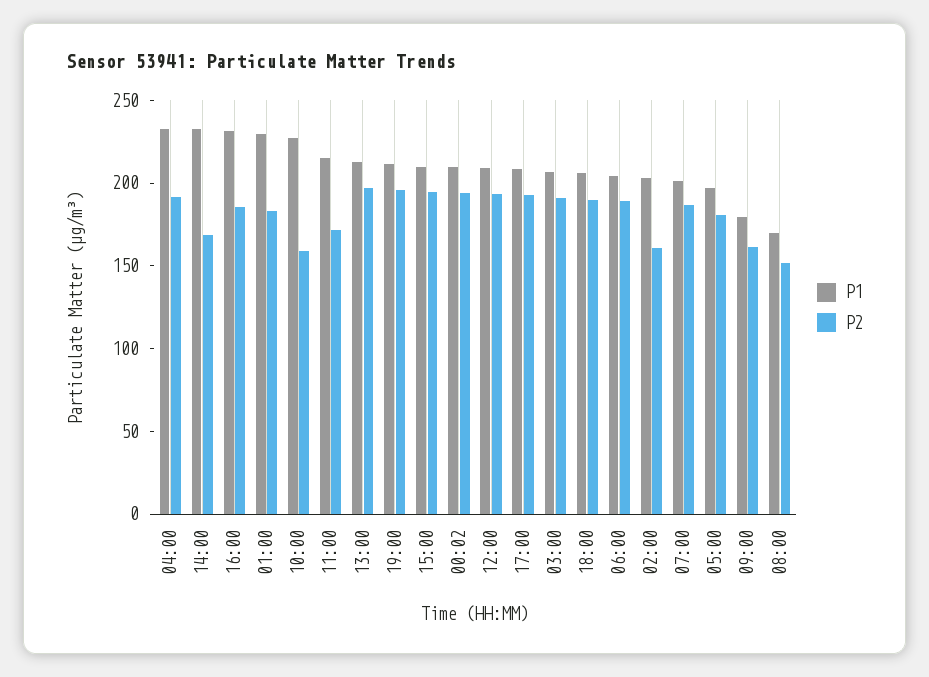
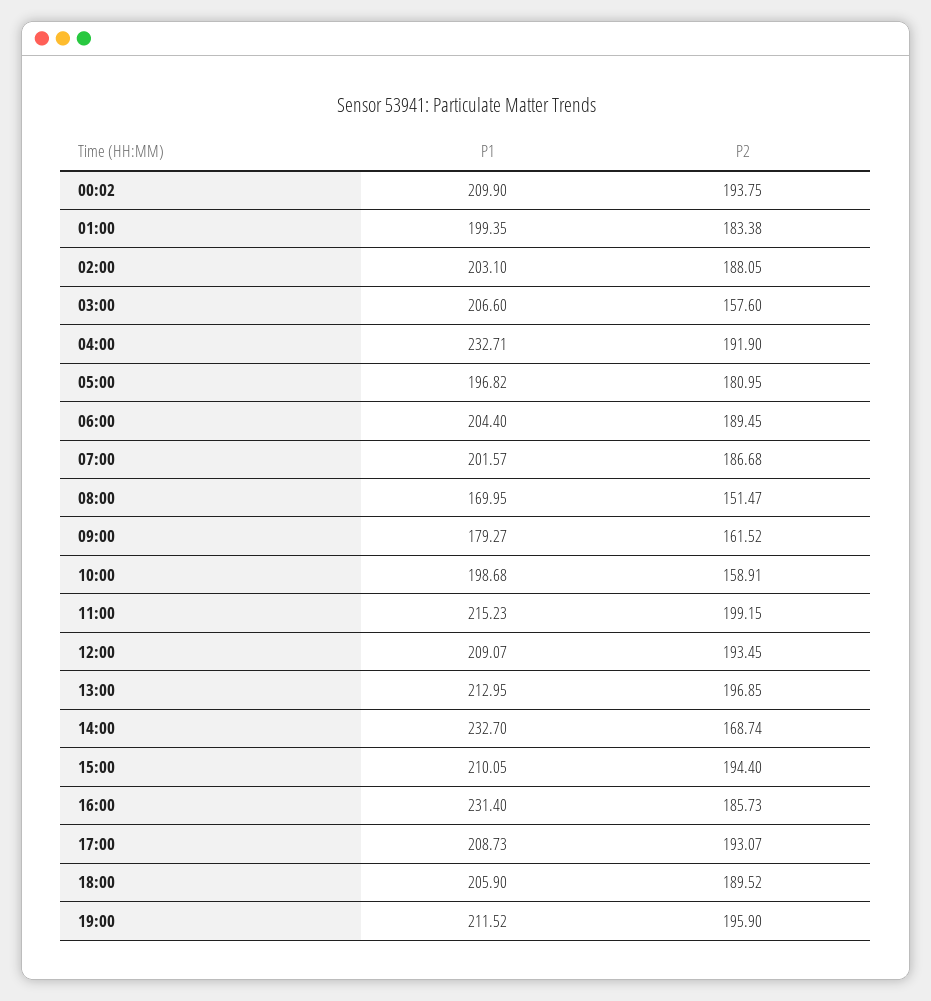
P1, 01:00: 230 -> 199.35
P1, 10:00: 230 -> 198.68
P2, 11:00: 170 -> 199.15
P2, 03:00: 190 -> 157.6
P2, 02:00: 160 -> 188.05

